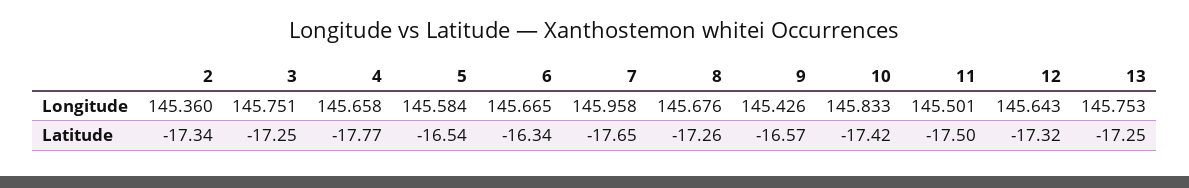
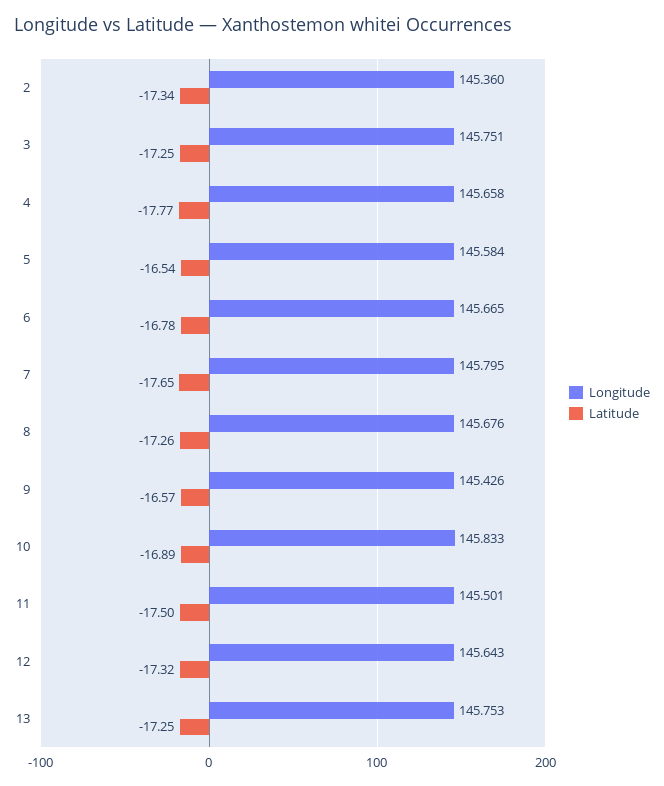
Longitude, 7: 145.958 -> 145.795
Latitude, 6: -16.34 -> -16.78
Latitude, 10: -17.42 -> -16.89

